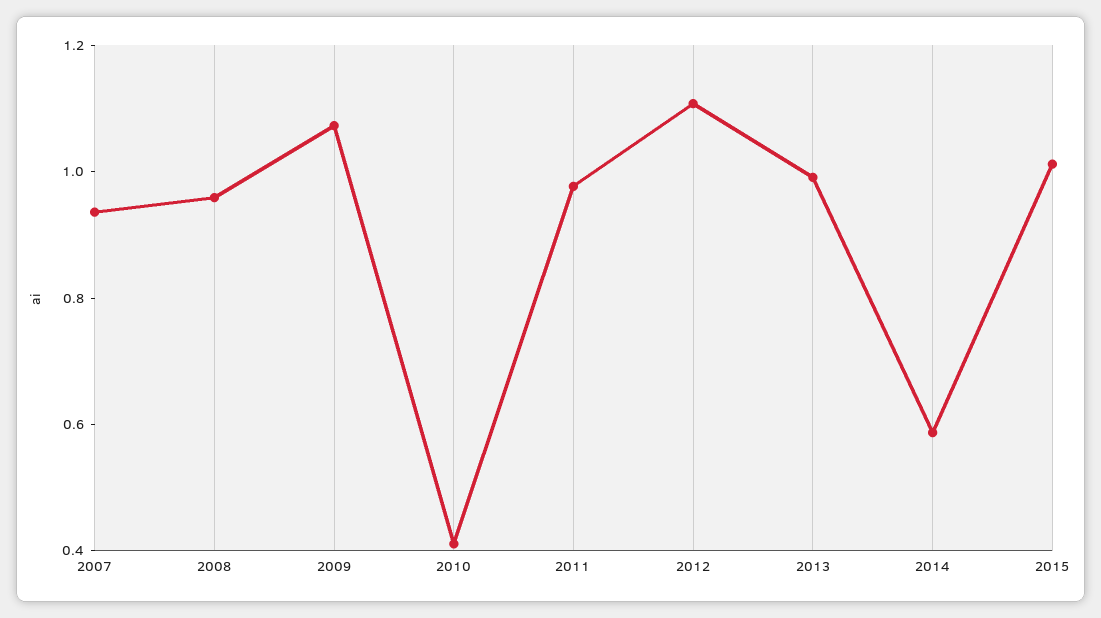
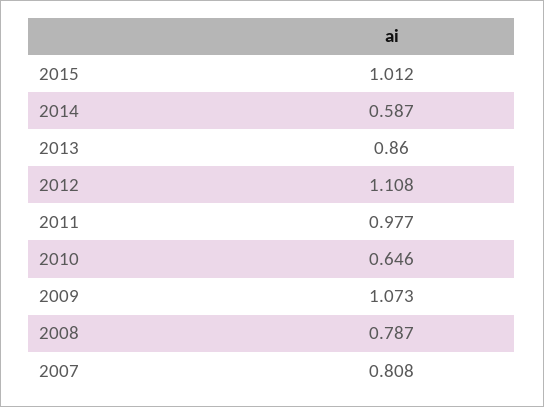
2007: 0.95 -> 0.808
2008: 0.95 -> 0.787
2010: 0.4 -> 0.646
2013: 1 -> 0.86

